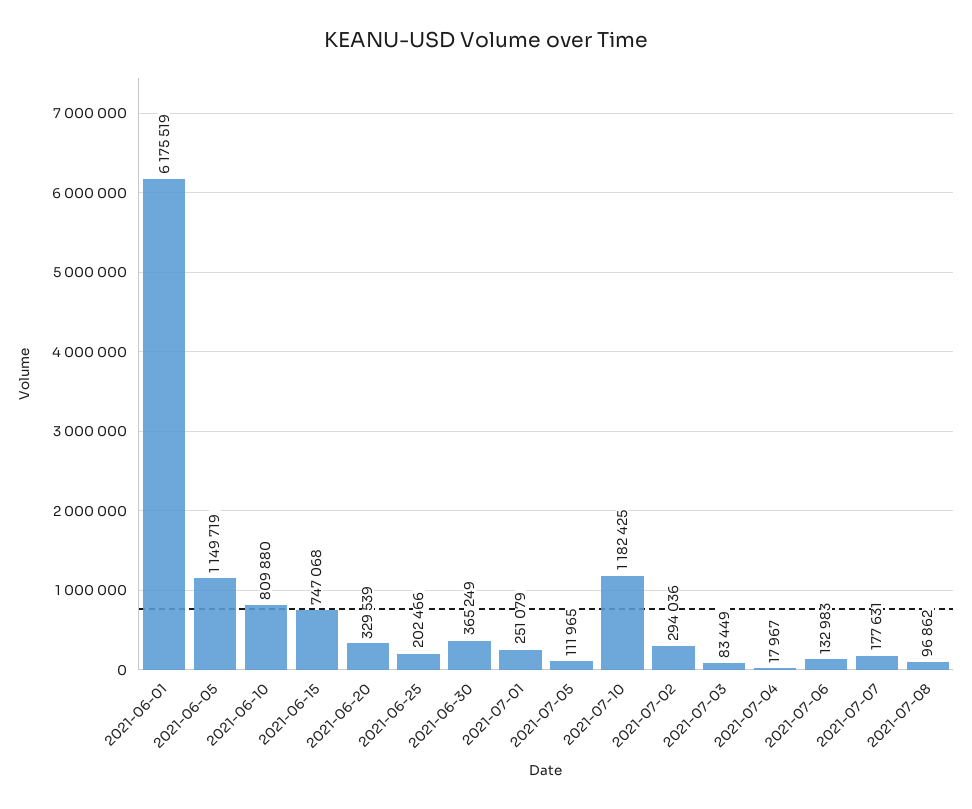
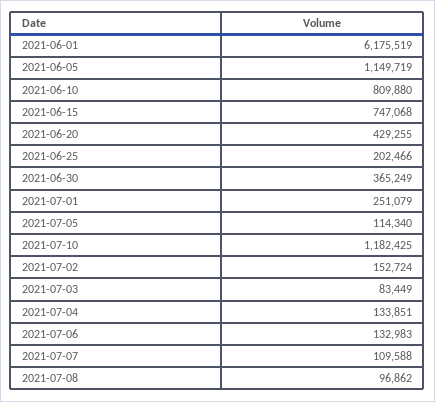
2021-06-20: 329539 -> 429255
2021-07-05: 111965 -> 114340
2021-07-02: 294036 -> 152724
2021-07-04: 17967 -> 133851
2021-07-07: 177631 -> 109588

